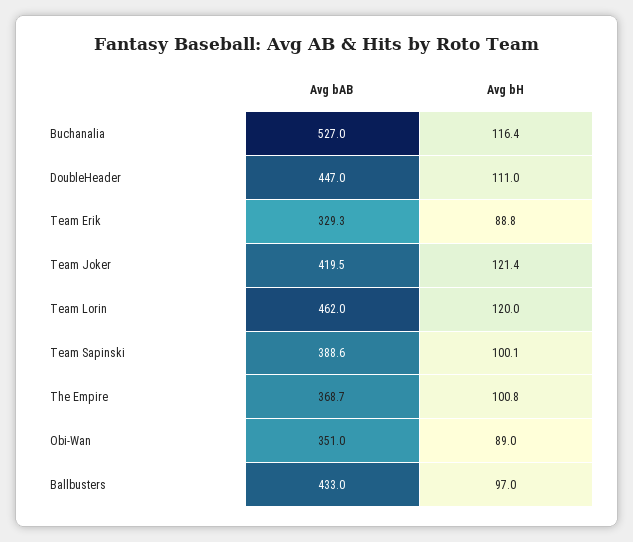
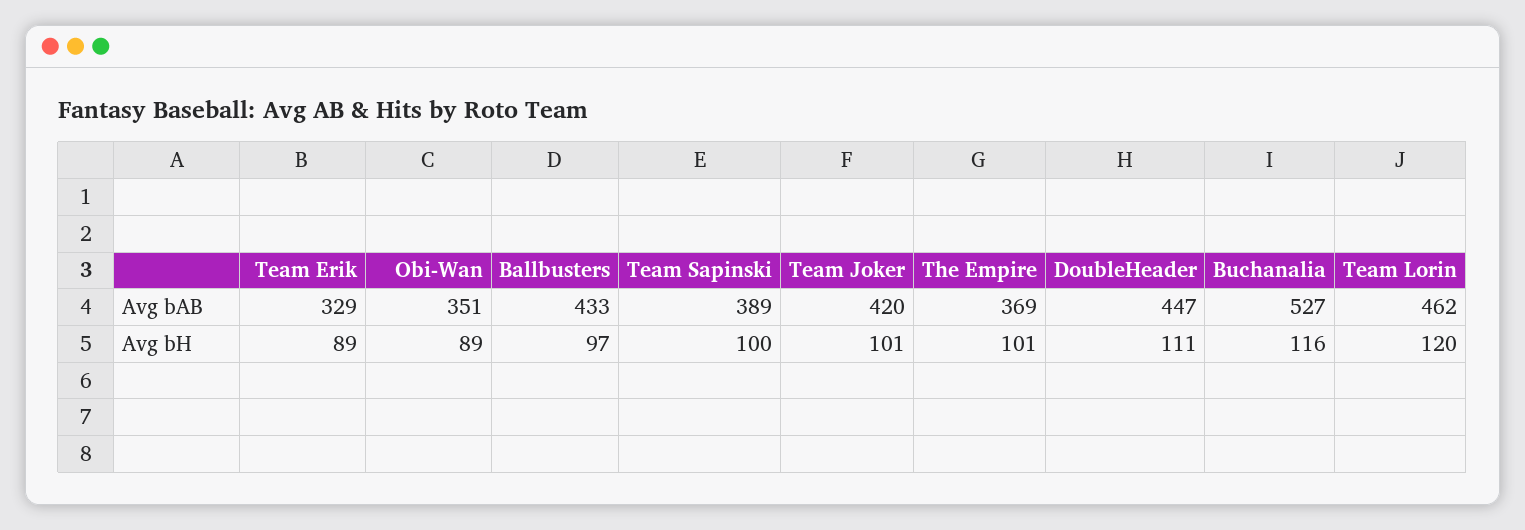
Avg bH, Team Joker: 121.4 -> 101

